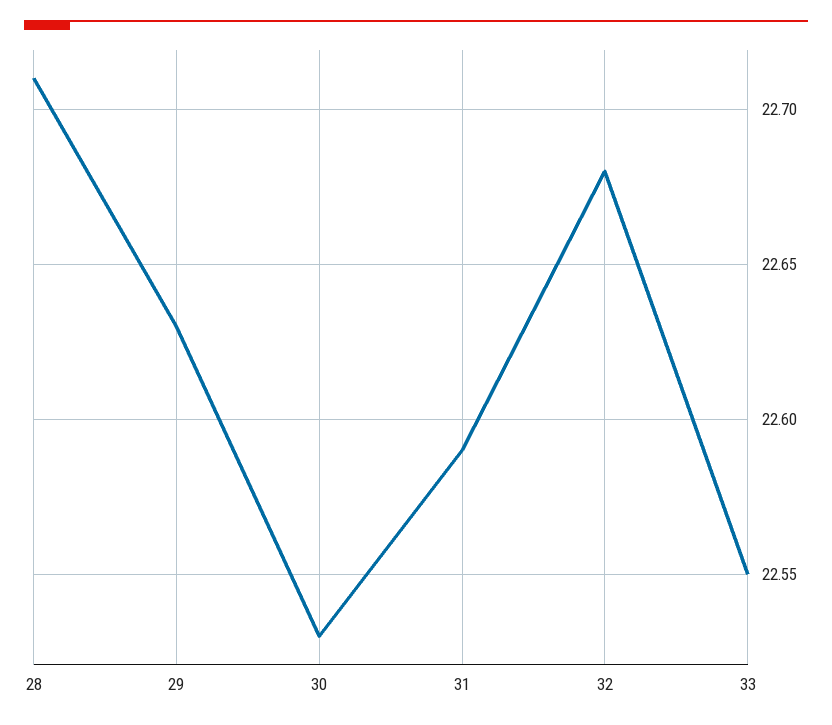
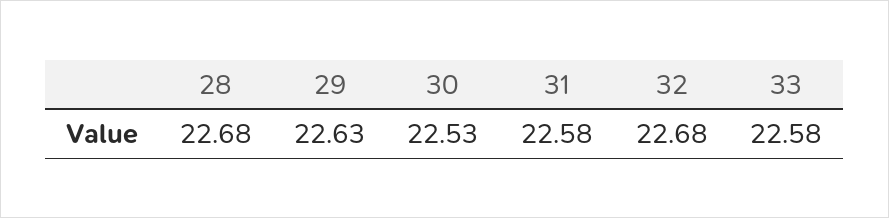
28: 22.71 -> 22.68
31: 22.59 -> 22.58
33: 22.55 -> 22.58

